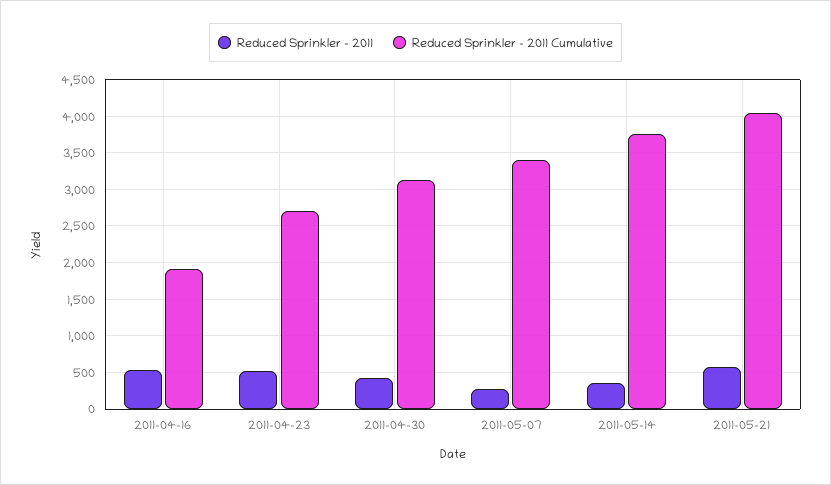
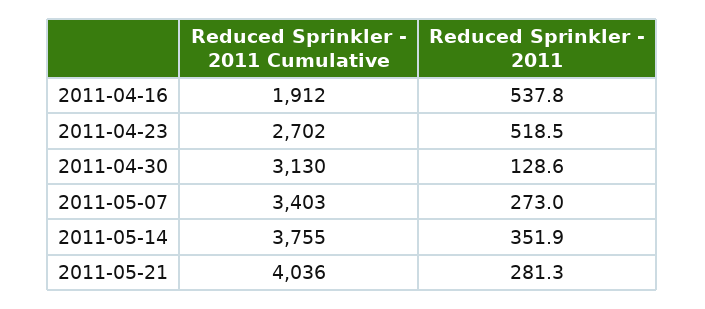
Reduced Sprinkler - 2011, 2011-04-30: 400 -> 128.6
Reduced Sprinkler - 2011, 2011-05-21: 600 -> 281.3

